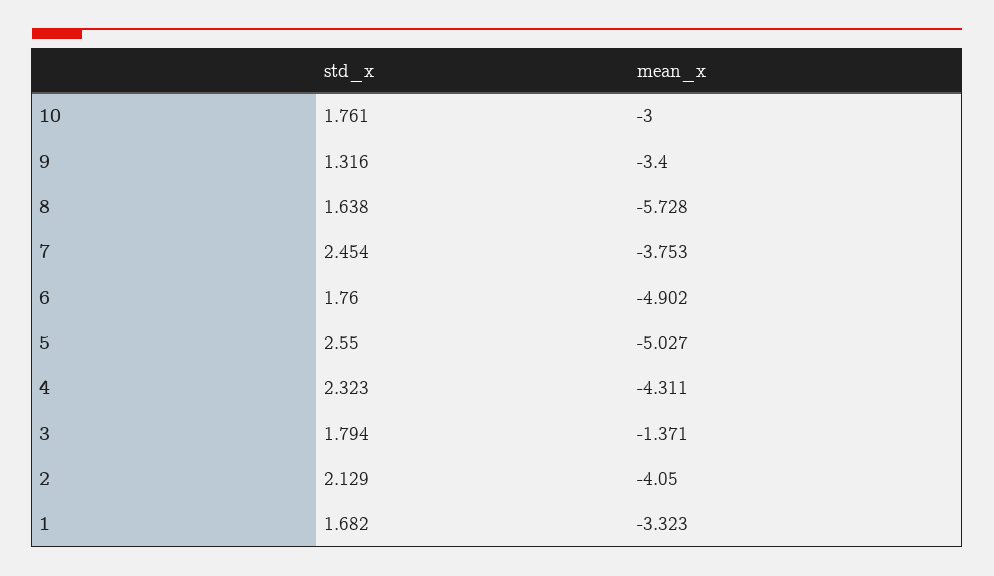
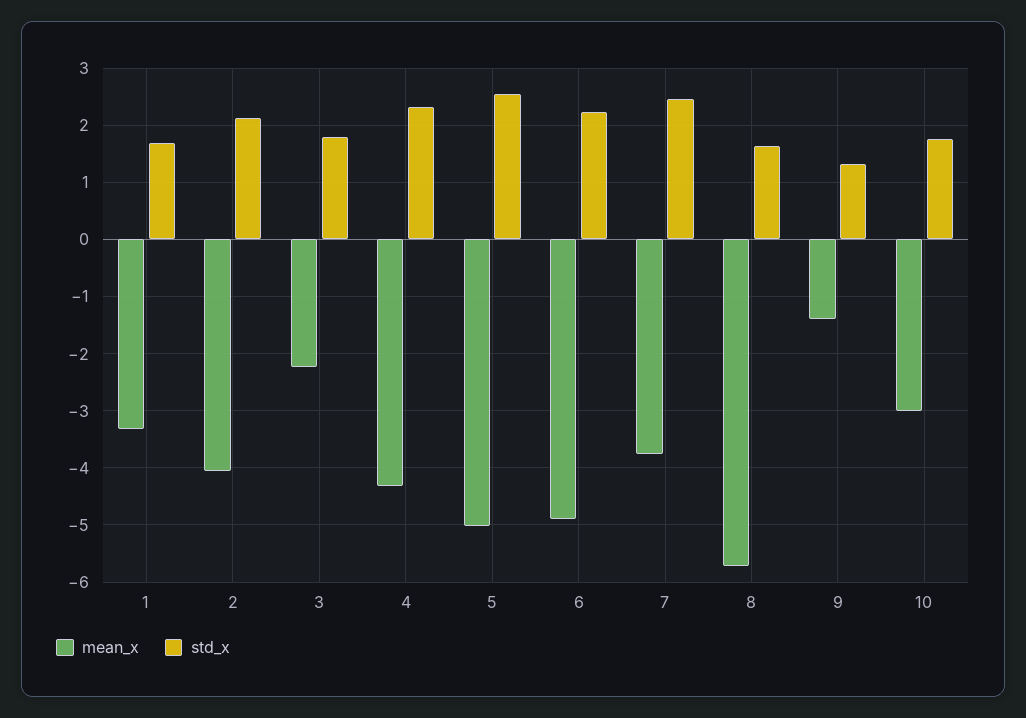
mean_x, 9: -3.4 -> -1.4
std_x, 6: 1.76 -> 2.2
mean_x, 3: -1.371 -> -2.2

